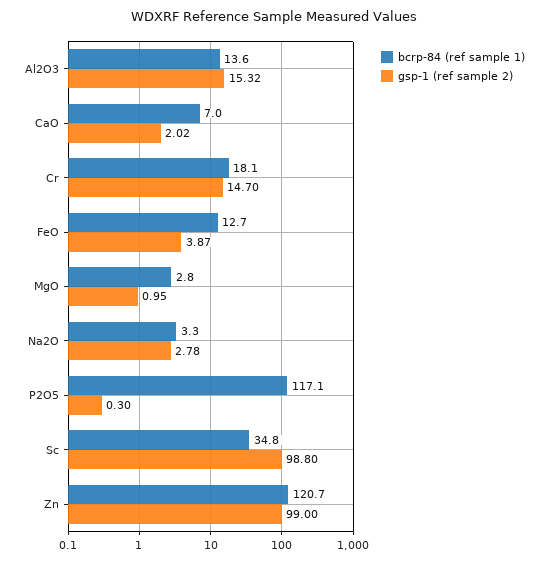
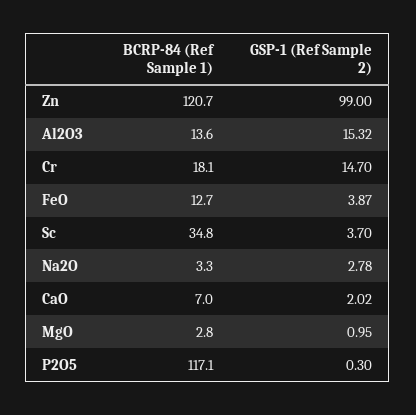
gsp-1 (ref sample 2), Sc: 98.8 -> 3.7

